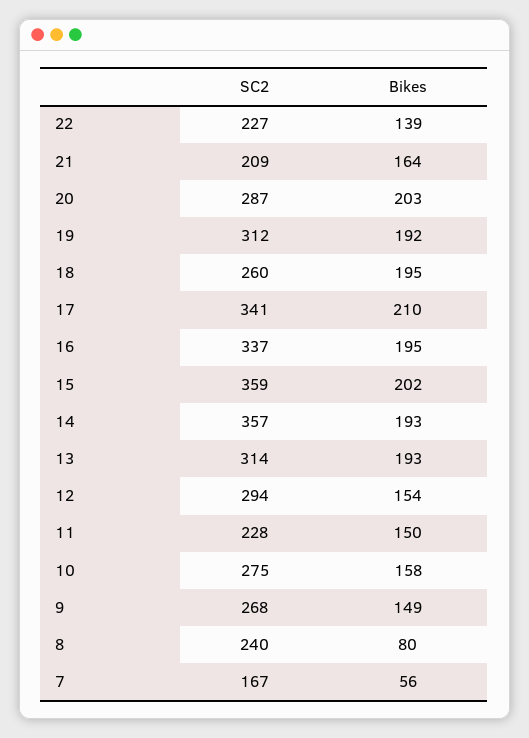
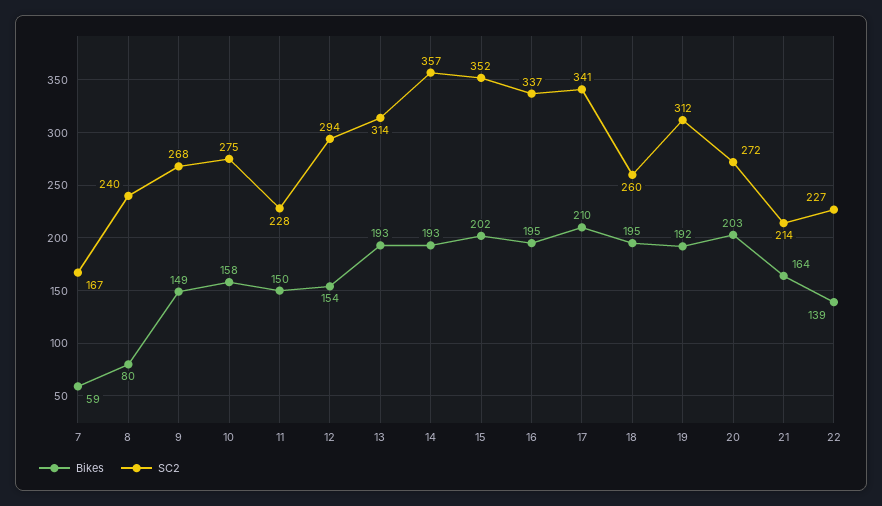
SC2, 21: 209 -> 214
SC2, 20: 287 -> 272
SC2, 15: 359 -> 352
Bikes, 7: 56 -> 59

